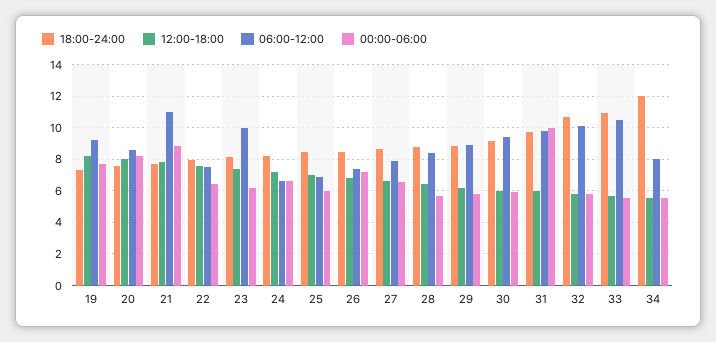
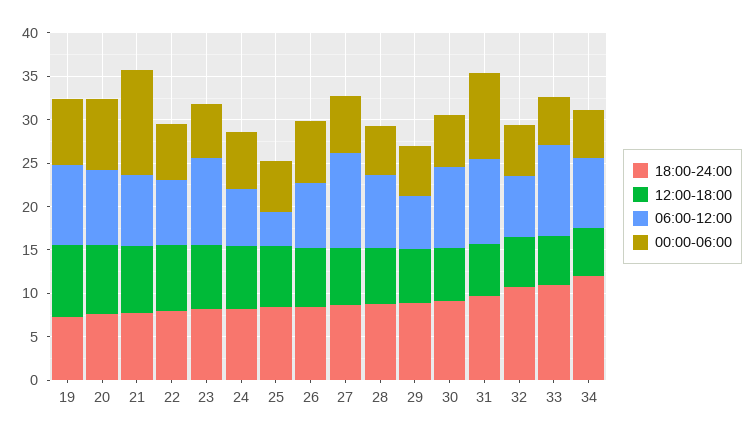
06:00-12:00, 21: 11 -> 8
00:00-06:00, 21: 9 -> 12
06:00-12:00, 25: 7 -> 4
06:00-12:00, 27: 8 -> 11
06:00-12:00, 29: 9 -> 6
06:00-12:00, 32: 10 -> 7

